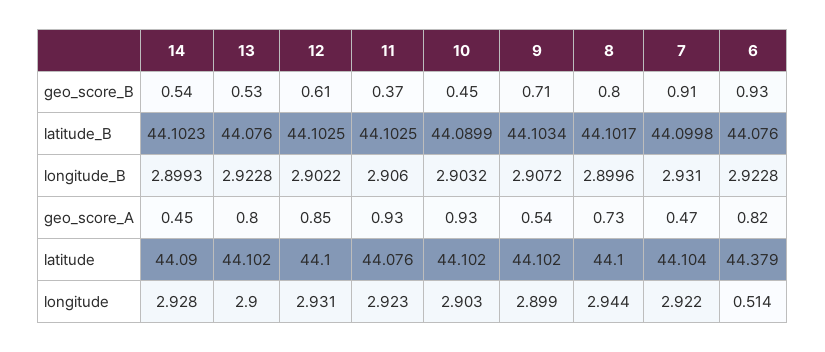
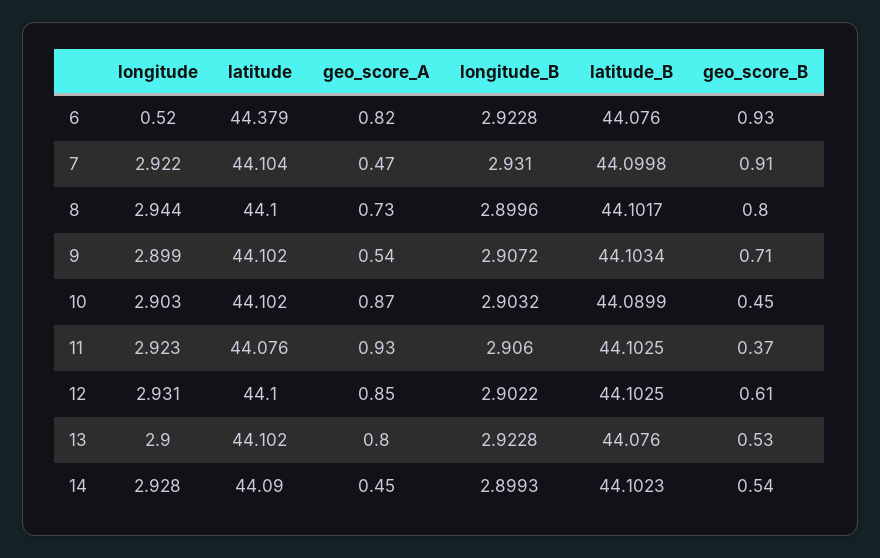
10, geo_score_A: 0.93 -> 0.87
6, longitude: 0.514 -> 0.52

